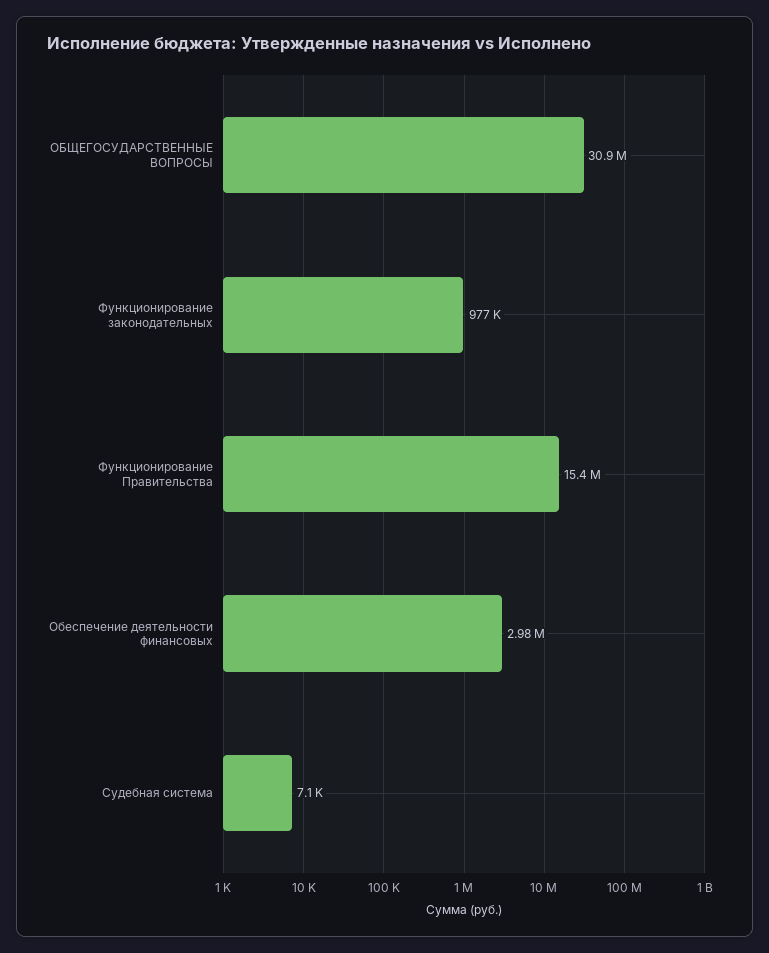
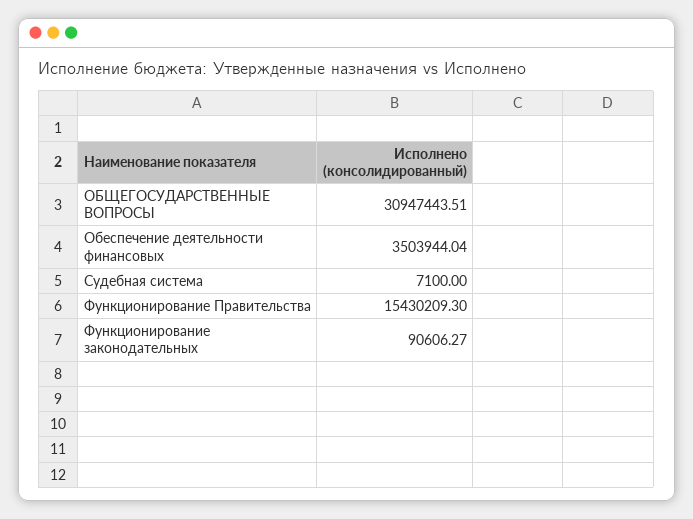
Функционирование законодательных: 977000 -> 90606.27
Обеспечение деятельности финансовых: 2980000 -> 3503944.04

